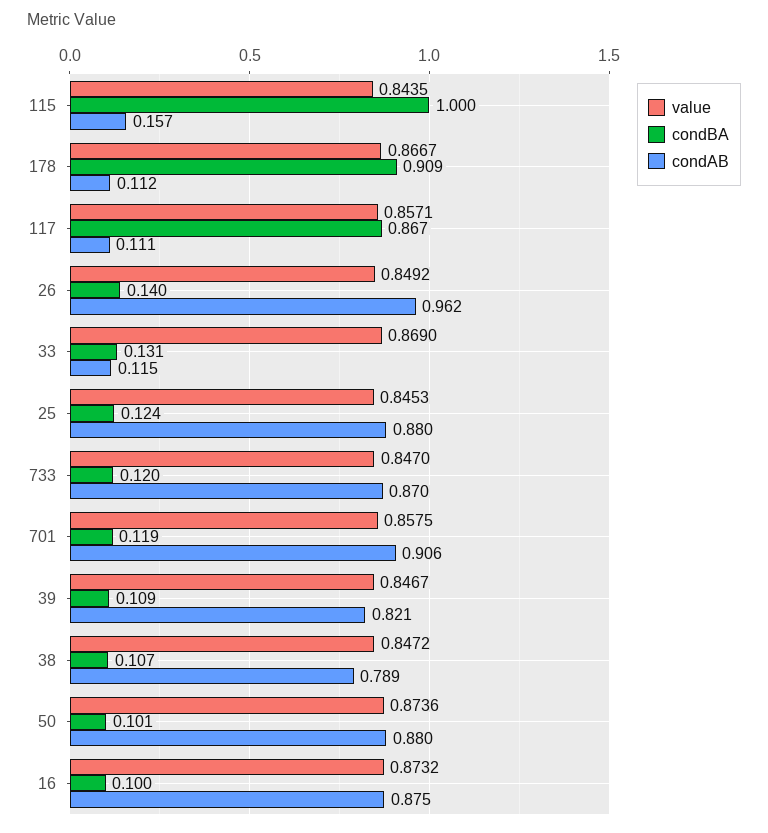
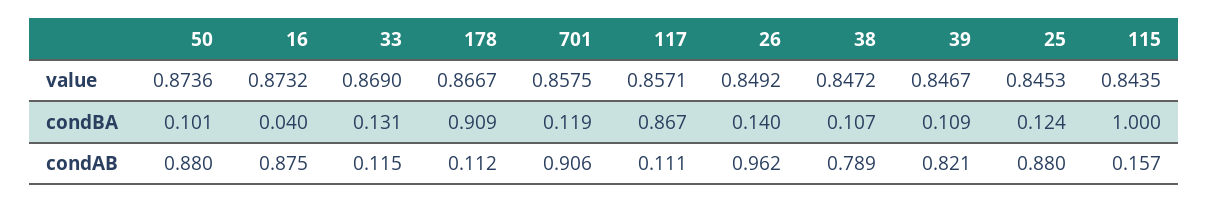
value, 733: 0.847 -> none
condBA, 733: 0.12 -> none
condAB, 733: 0.87 -> none
condBA, 16: 0.1 -> 0.04

